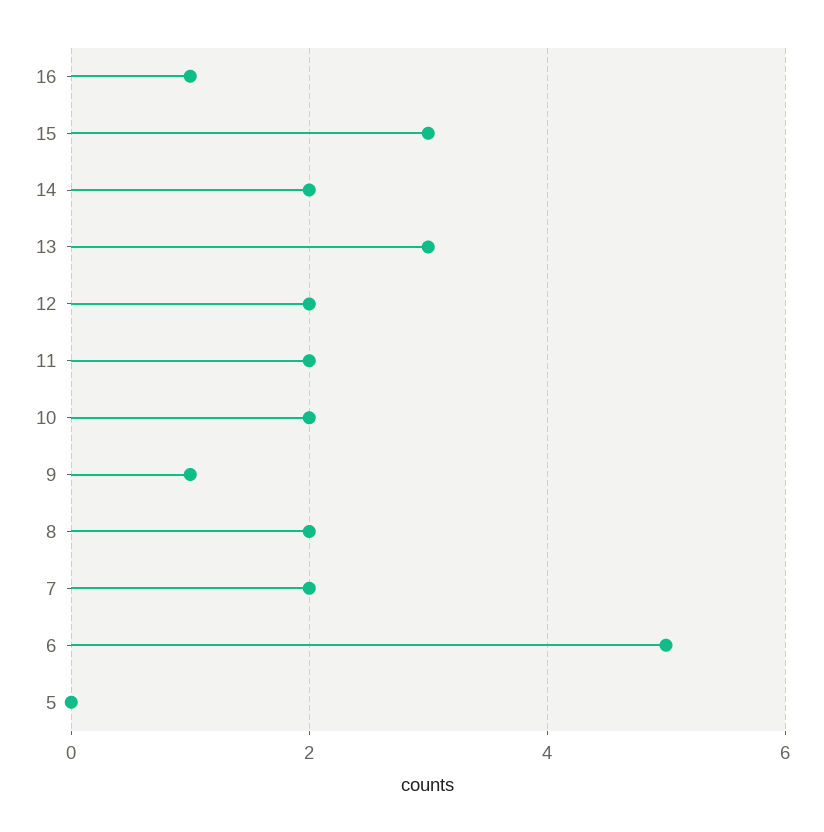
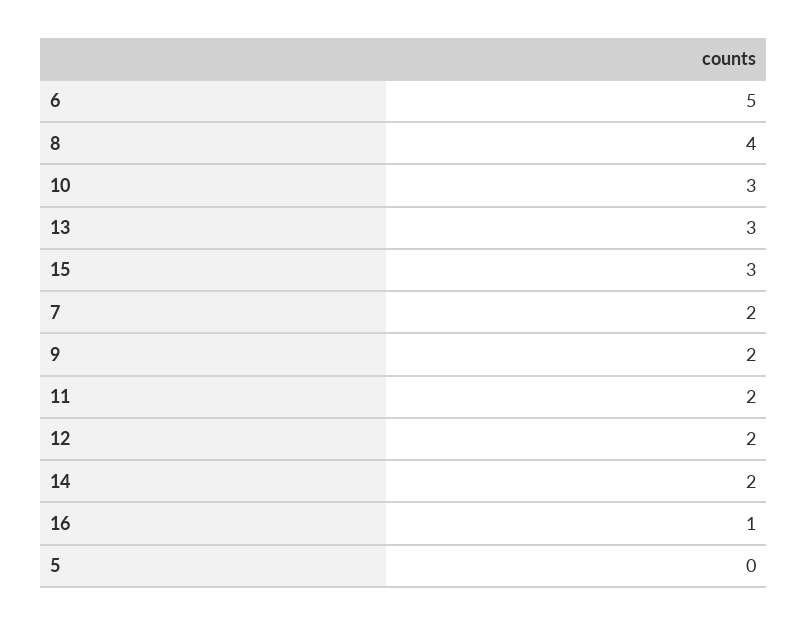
10: 2 -> 3
9: 1 -> 2
8: 2 -> 4

